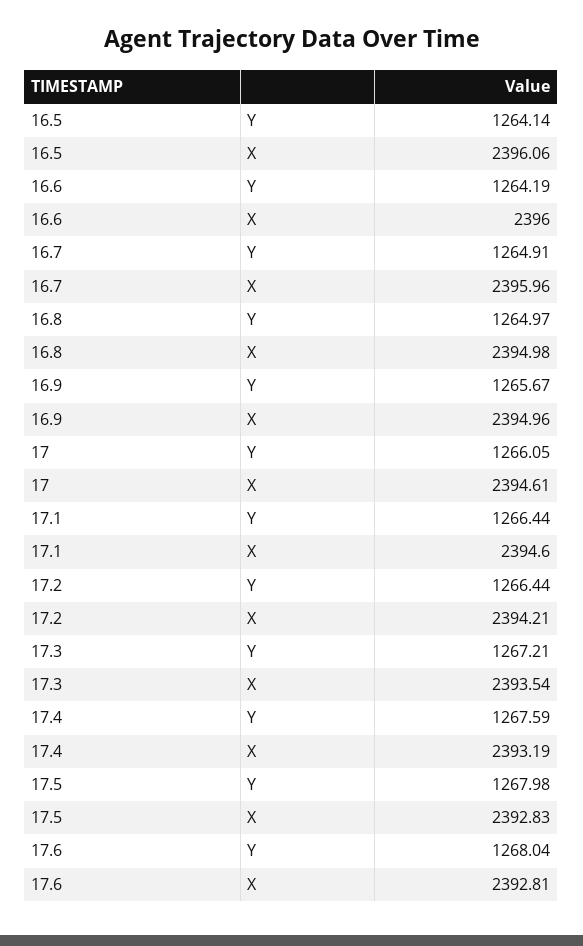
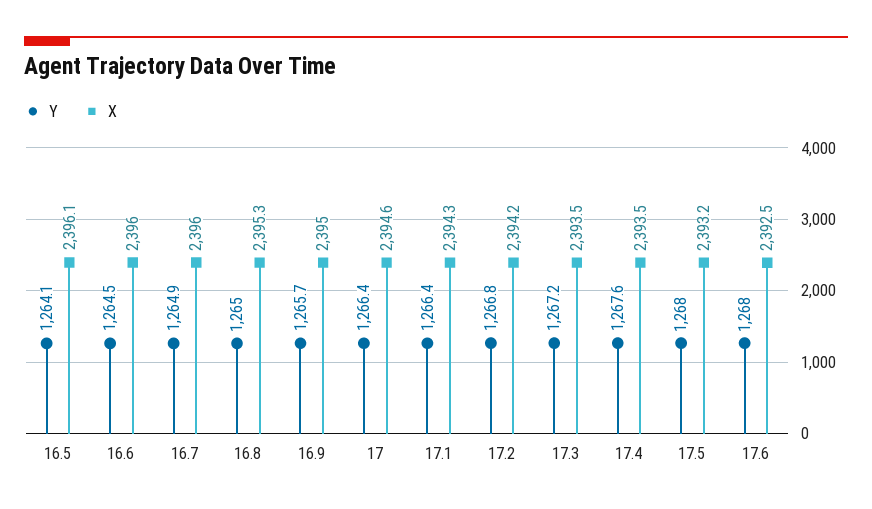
Y, 16.6: 1264.19 -> 1264.5
X, 16.8: 2394.98 -> 2395.3
Y, 17: 1266.05 -> 1266.4
X, 17.1: 2394.6 -> 2394.3
Y, 17.2: 1266.44 -> 1266.8
X, 17.4: 2393.19 -> 2393.5
X, 17.5: 2392.83 -> 2393.2
X, 17.6: 2392.81 -> 2392.5

